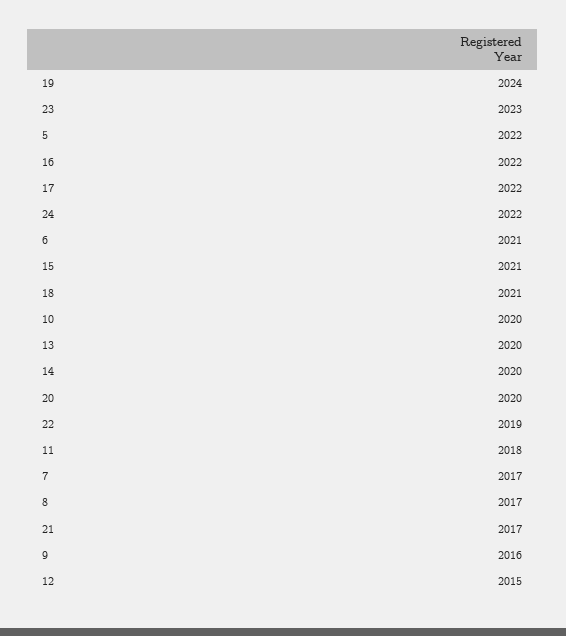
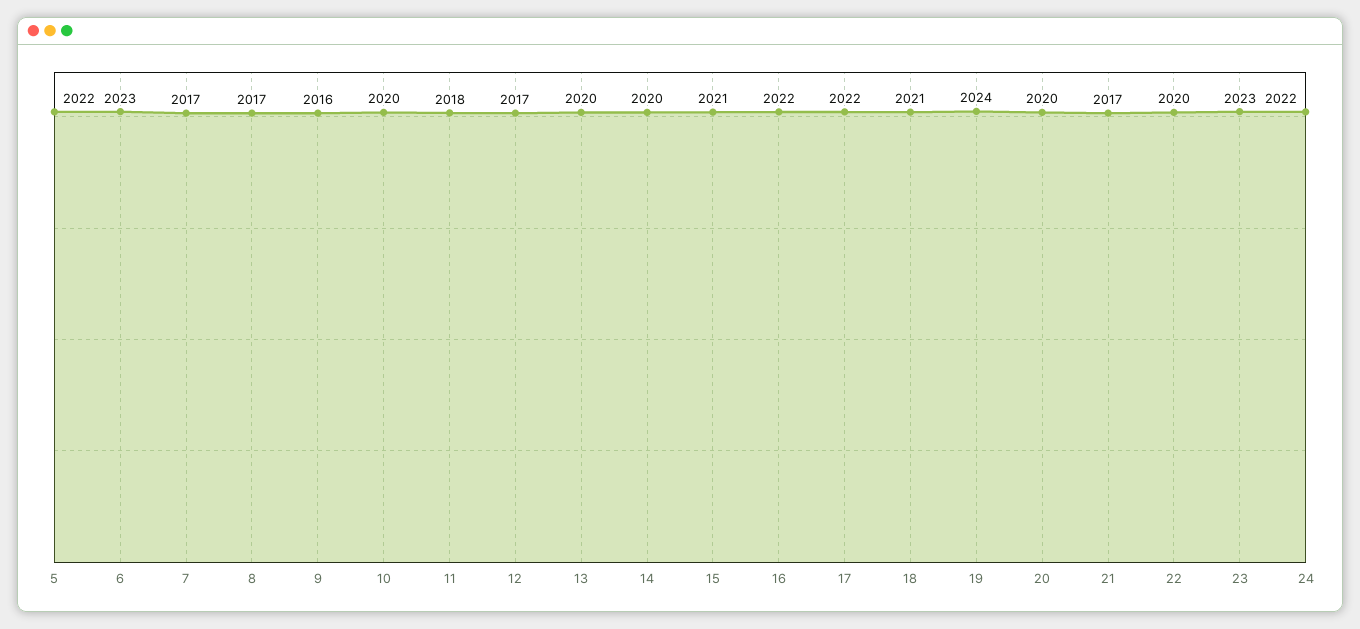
6: 2021 -> 2023
22: 2019 -> 2020
12: 2015 -> 2017

